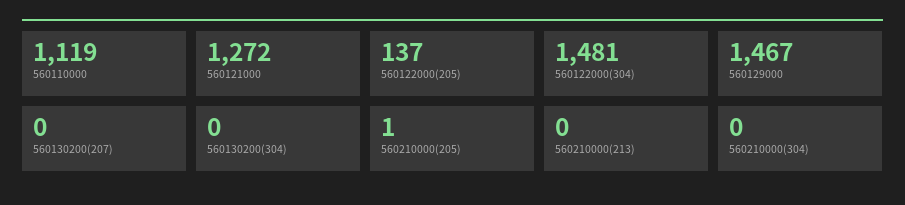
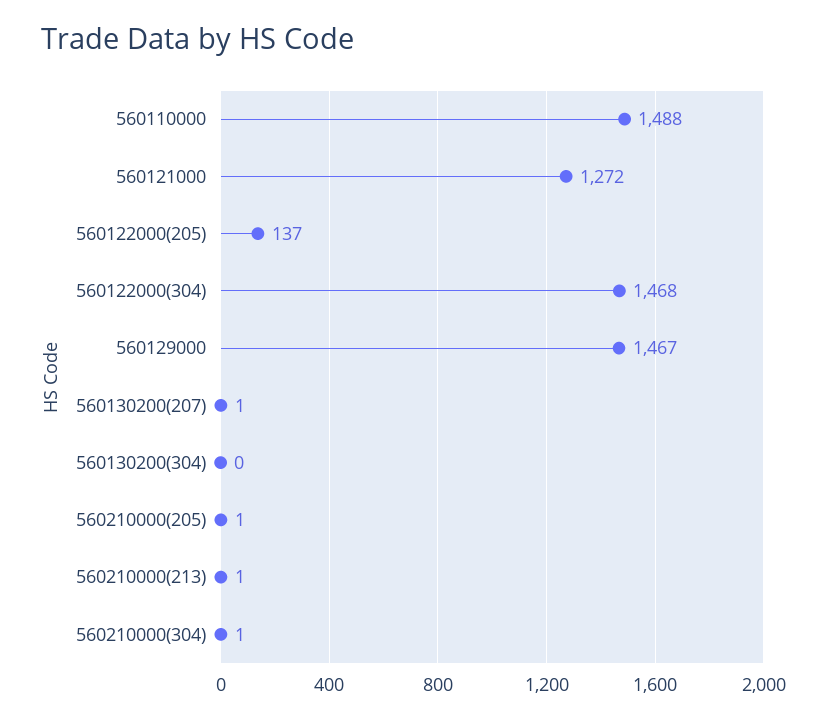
560110000: 1119 -> 1488
560122000(304): 1481 -> 1468
560130200(207): 0 -> 1
560210000(213): 0 -> 1
560210000(304): 0 -> 1

